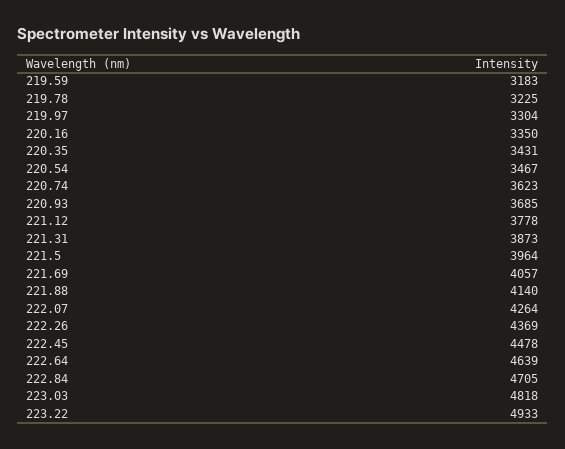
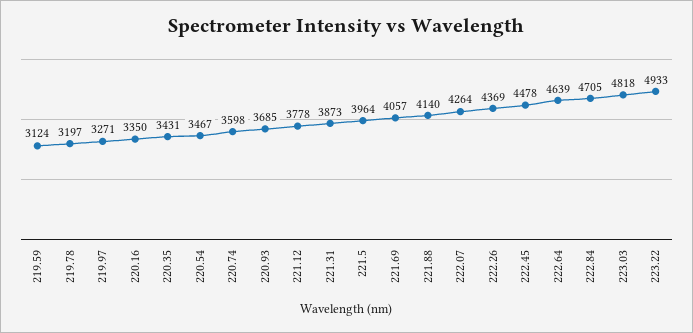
219.59: 3183 -> 3124
219.78: 3225 -> 3197
219.97: 3304 -> 3271
220.74: 3623 -> 3598

